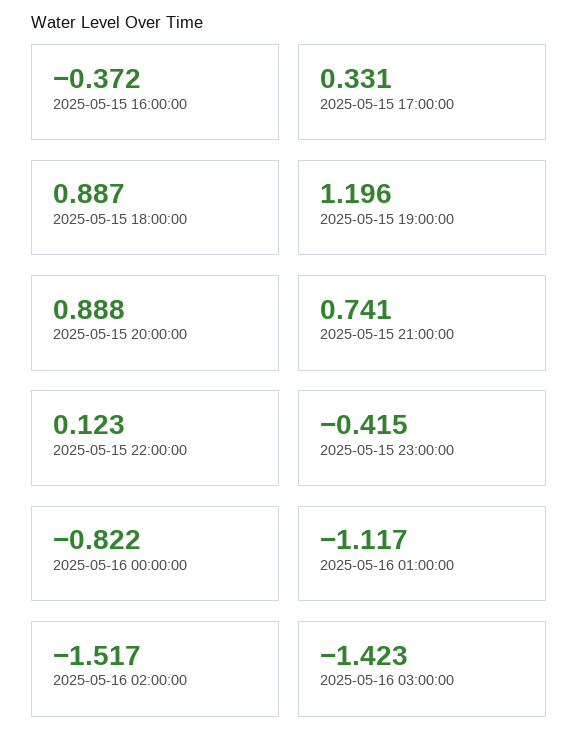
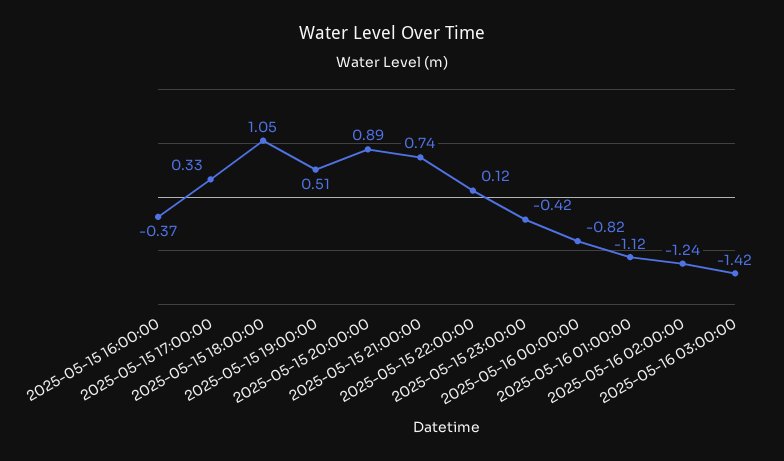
2025-05-15 18:00:00: 0.887 -> 1.05
2025-05-15 19:00:00: 1.196 -> 0.51
2025-05-16 02:00:00: -1.517 -> -1.24

